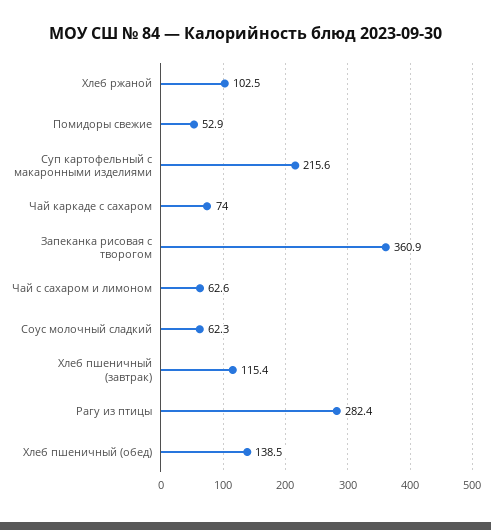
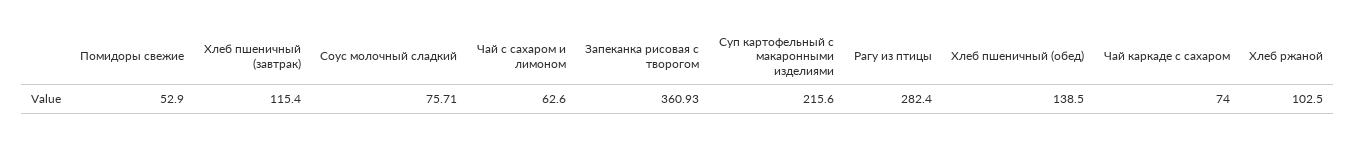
Соус молочный сладкий: 62.3 -> 75.71

